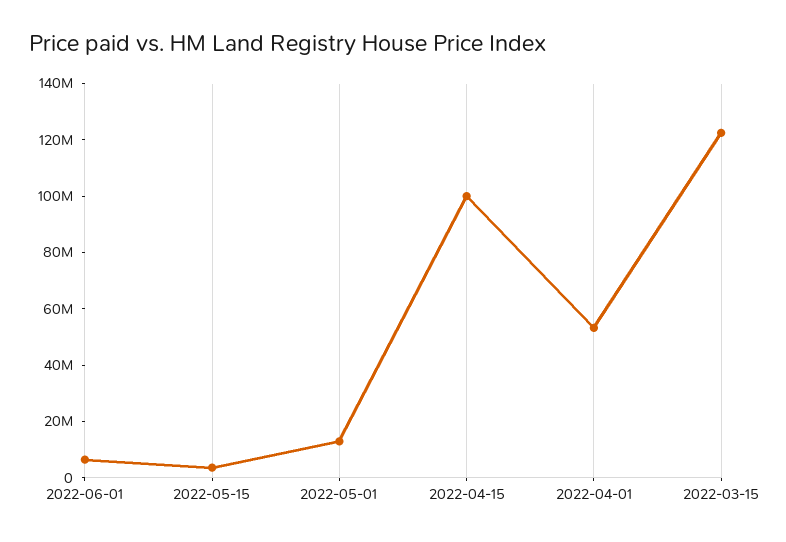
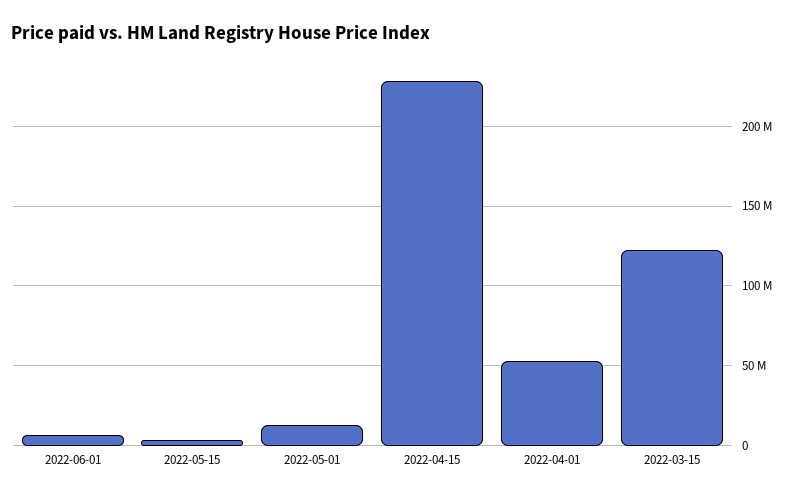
2022-04-15: 100000000 -> 230000000

